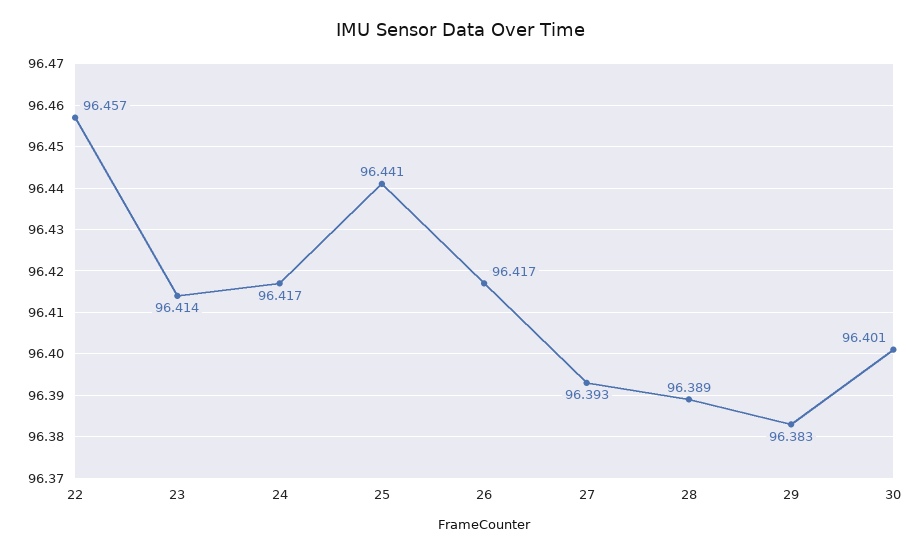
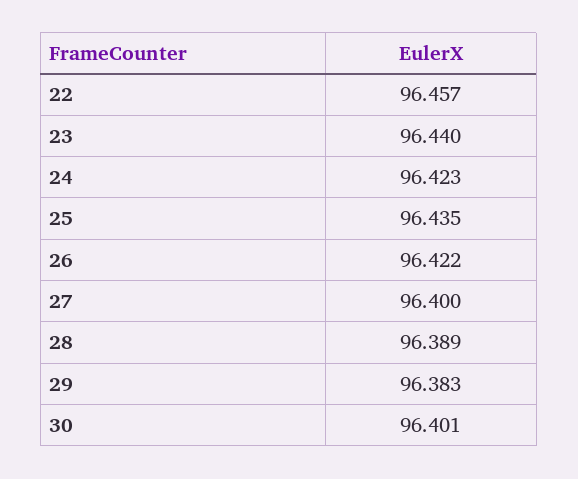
23: 96.414 -> 96.44
24: 96.417 -> 96.423
25: 96.441 -> 96.435
26: 96.417 -> 96.422
27: 96.393 -> 96.4

